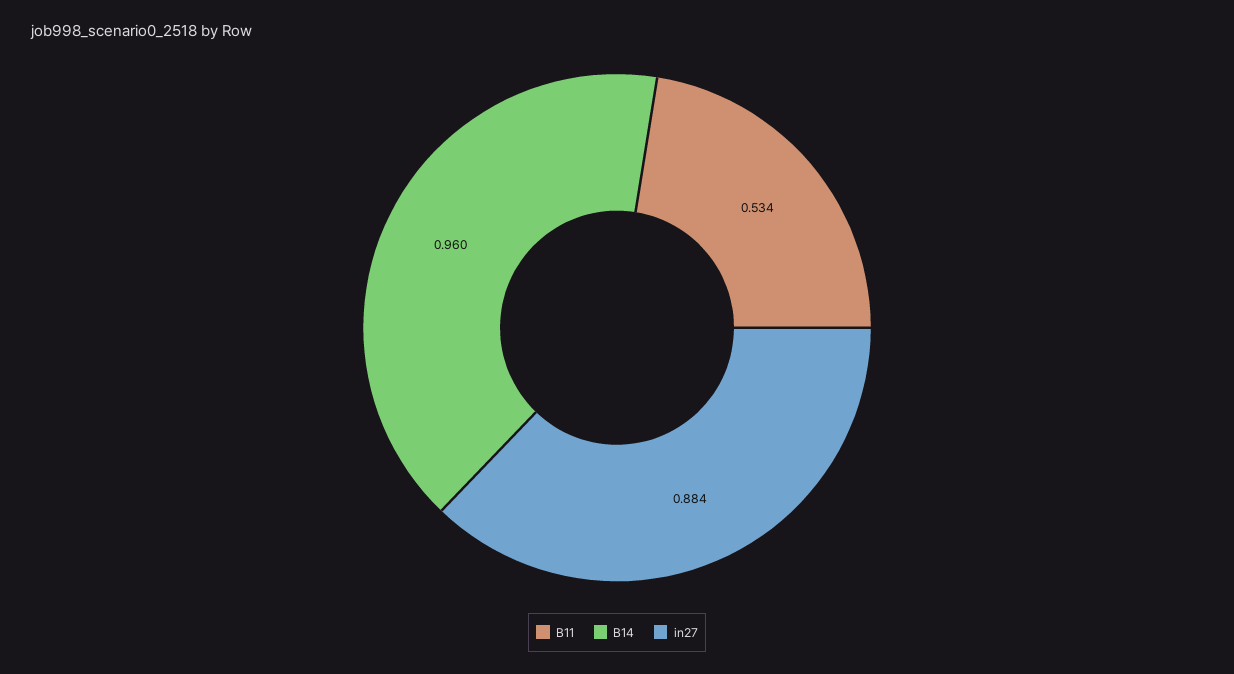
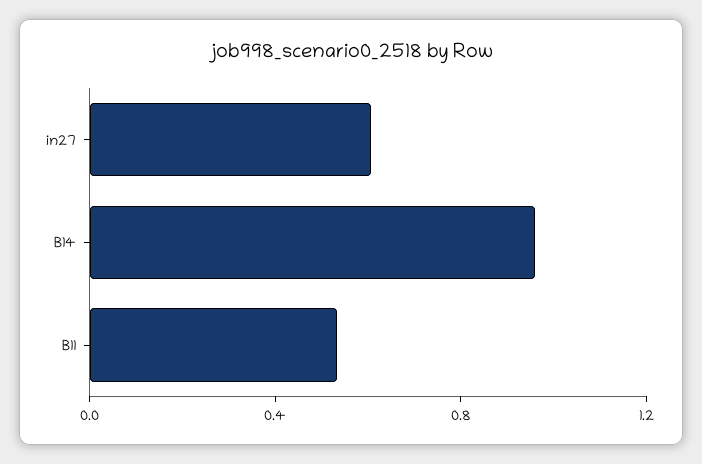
in27: 0.884 -> 0.6

